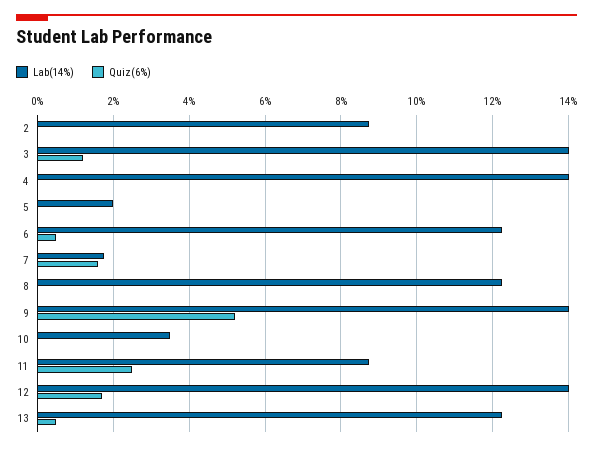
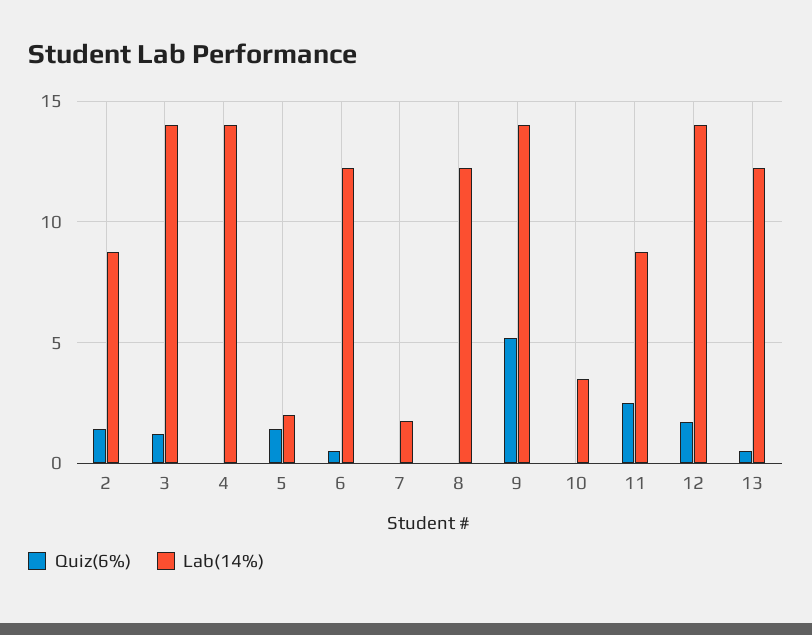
Quiz(6%), 2: 0 -> 1.5
Quiz(6%), 5: 0 -> 1.5
Quiz(6%), 7: 1.6 -> 0

